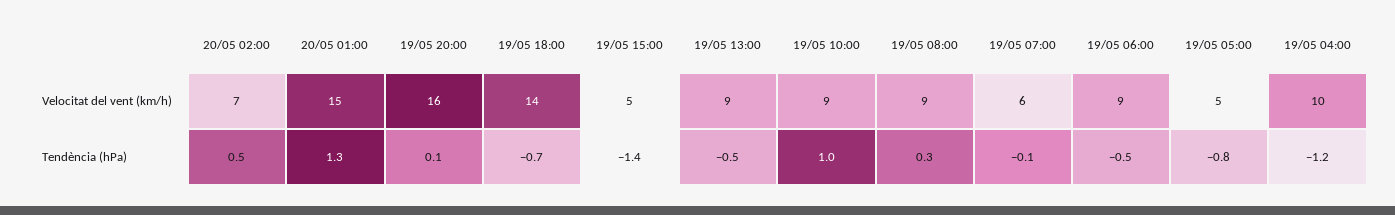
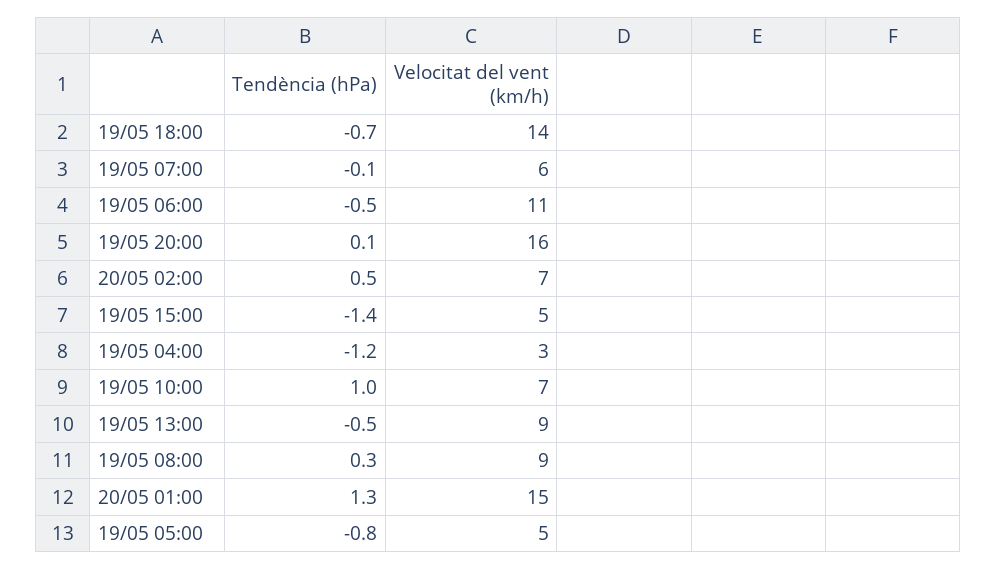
19/05 10:00, Velocitat del vent (km/h): 9 -> 7
19/05 06:00, Velocitat del vent (km/h): 9 -> 11
19/05 04:00, Velocitat del vent (km/h): 10 -> 3

